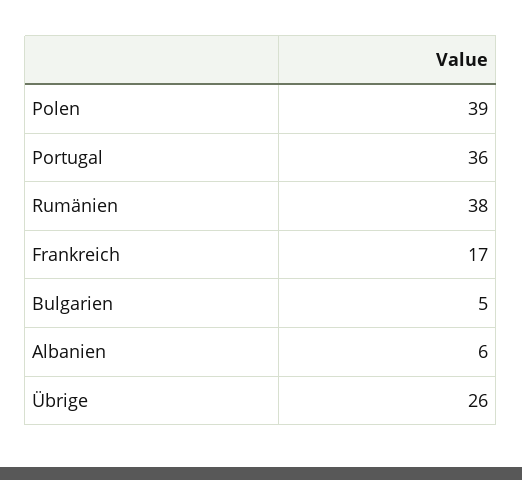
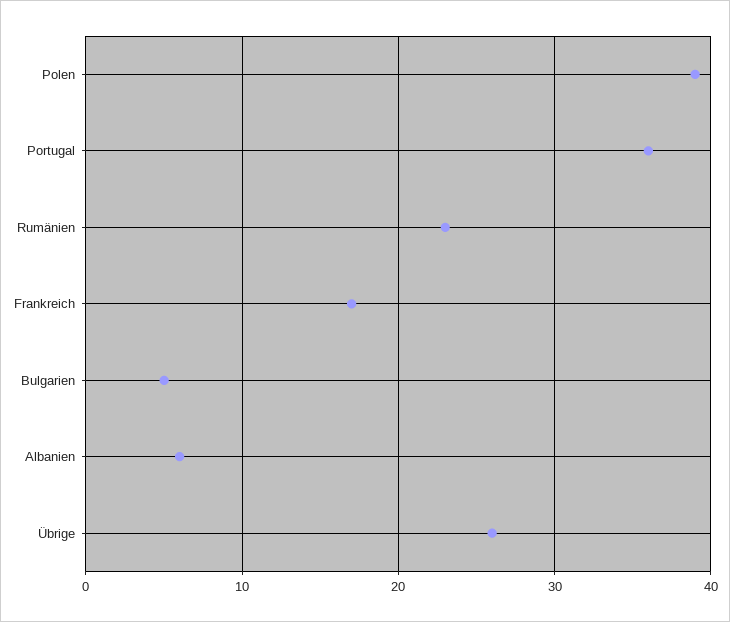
Rumänien: 38 -> 23

